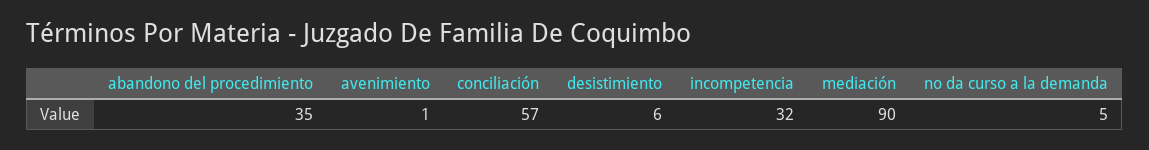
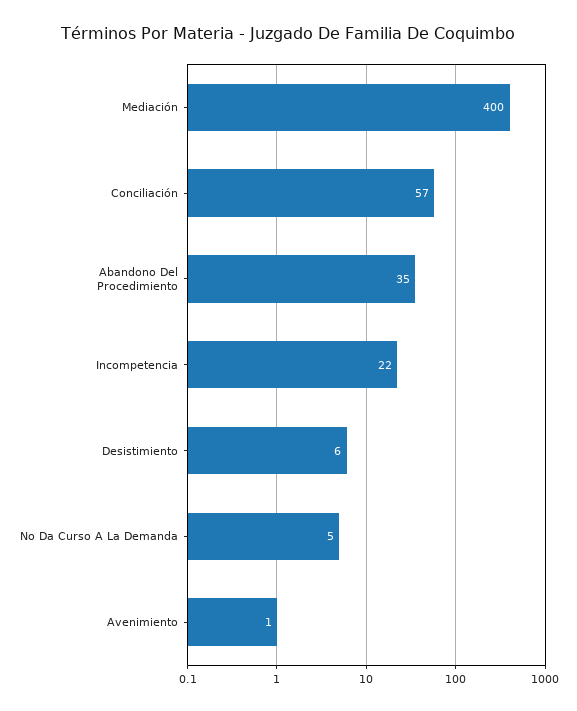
incompetencia: 32 -> 22
mediación: 90 -> 400

